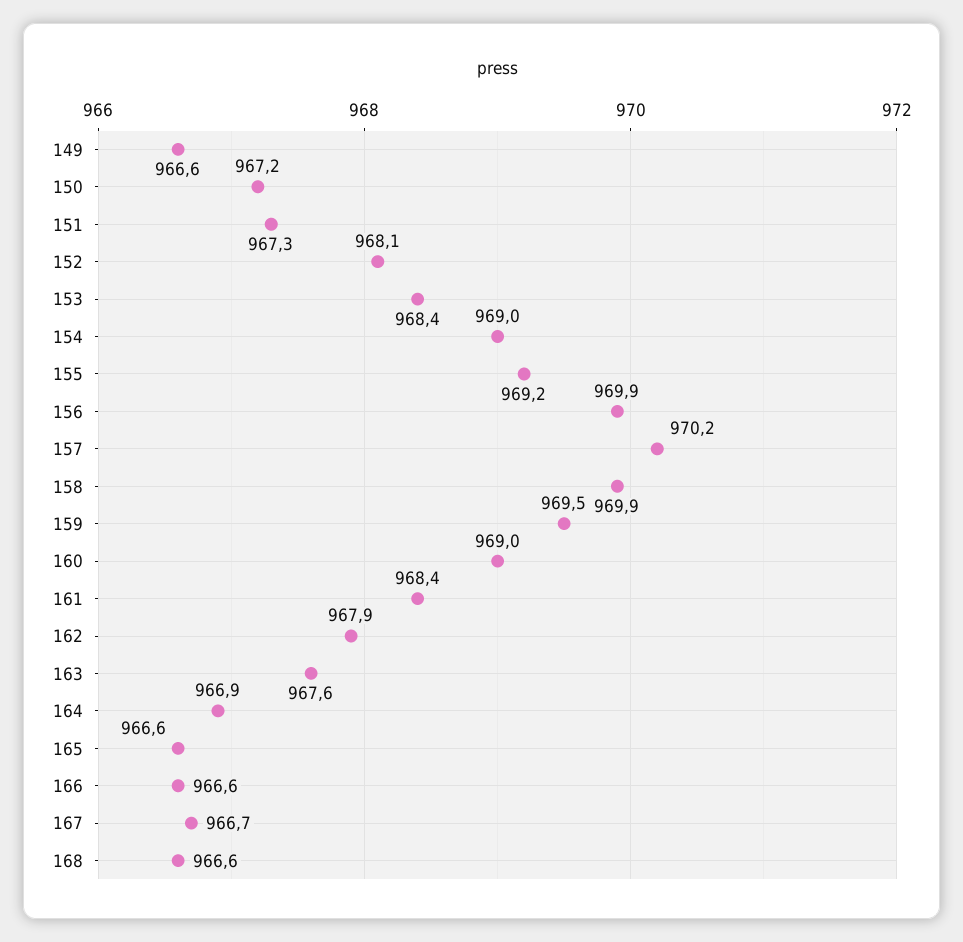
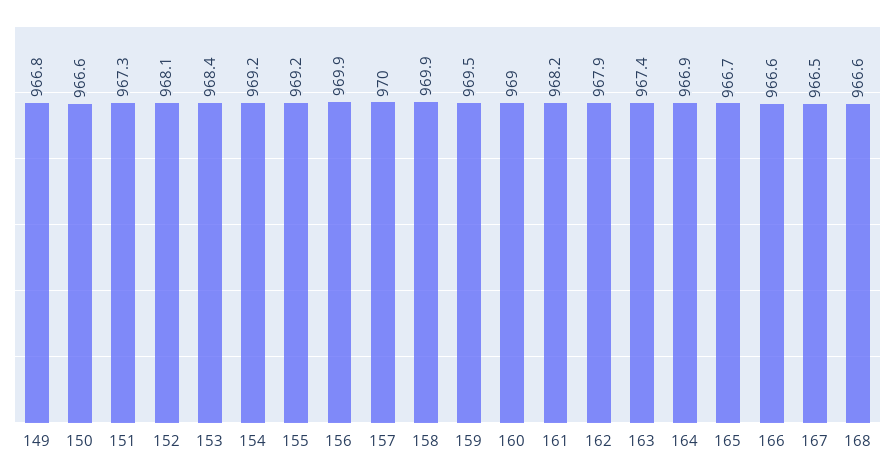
149: 966.6 -> 966.8
150: 967.2 -> 966.6
154: 969 -> 969.2
157: 970.2 -> 970
161: 968.4 -> 968.2
163: 967.6 -> 967.4
165: 966.6 -> 966.7
167: 966.7 -> 966.5

